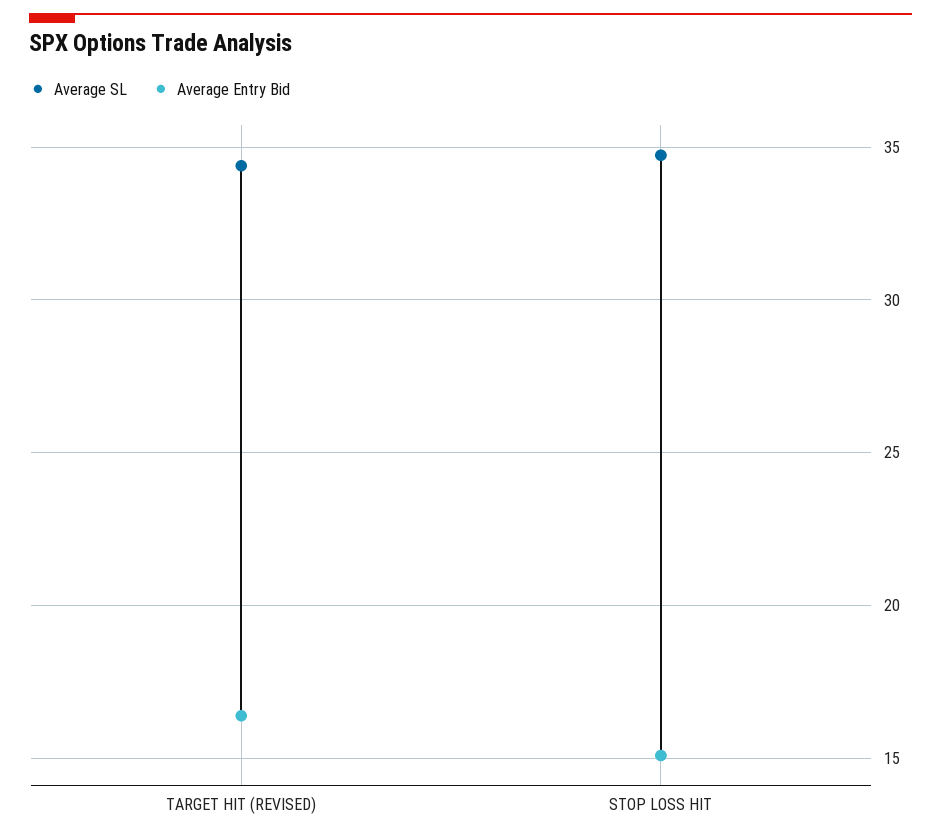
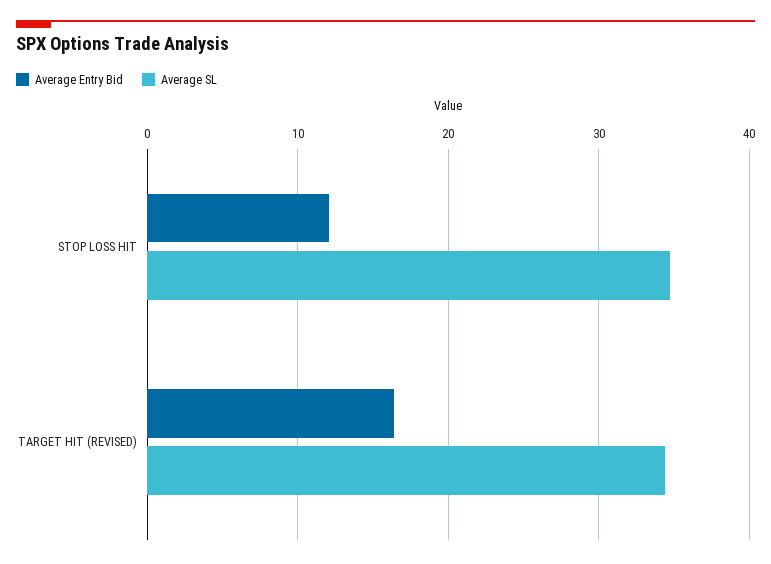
Average Entry Bid, STOP LOSS HIT: 15 -> 12

